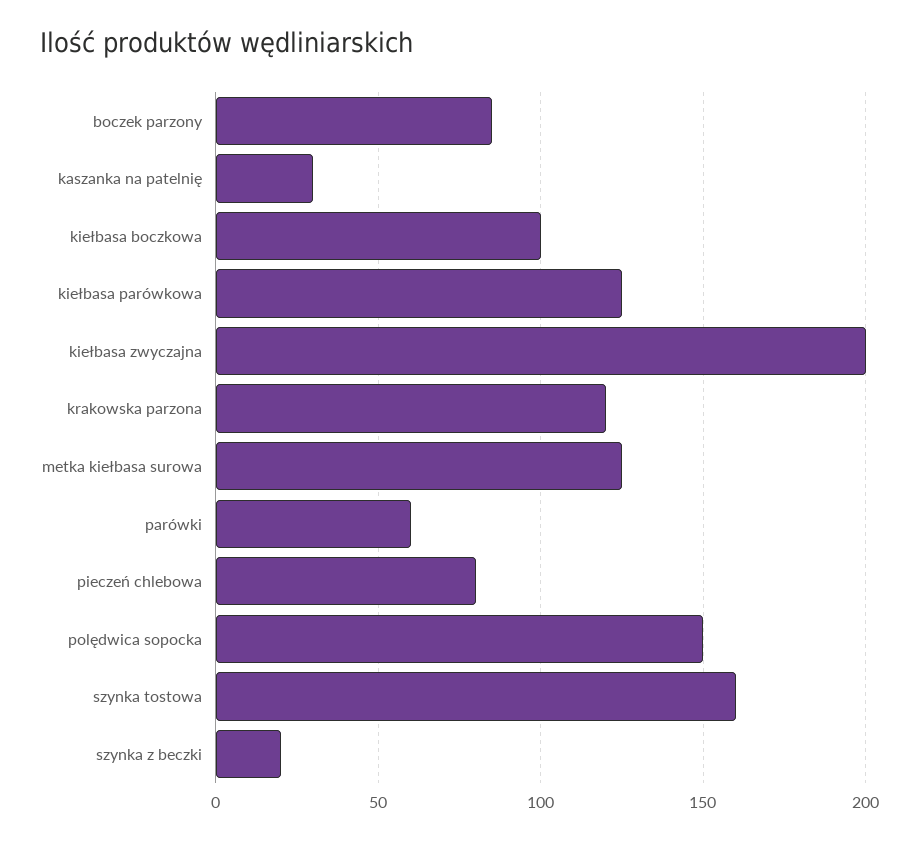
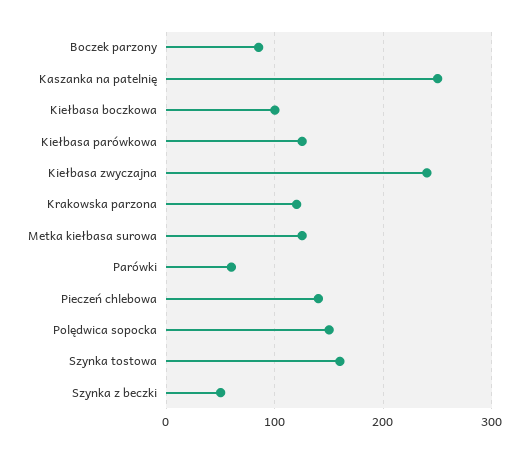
kaszanka na patelnię: 30 -> 250
kiełbasa zwyczajna: 200 -> 240
pieczeń chlebowa: 80 -> 140
szynka z beczki: 20 -> 50

